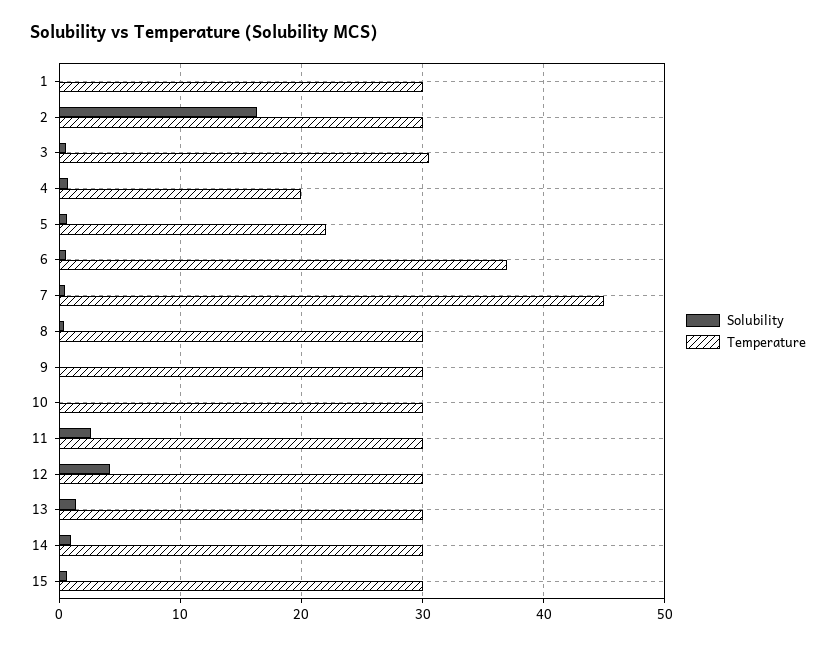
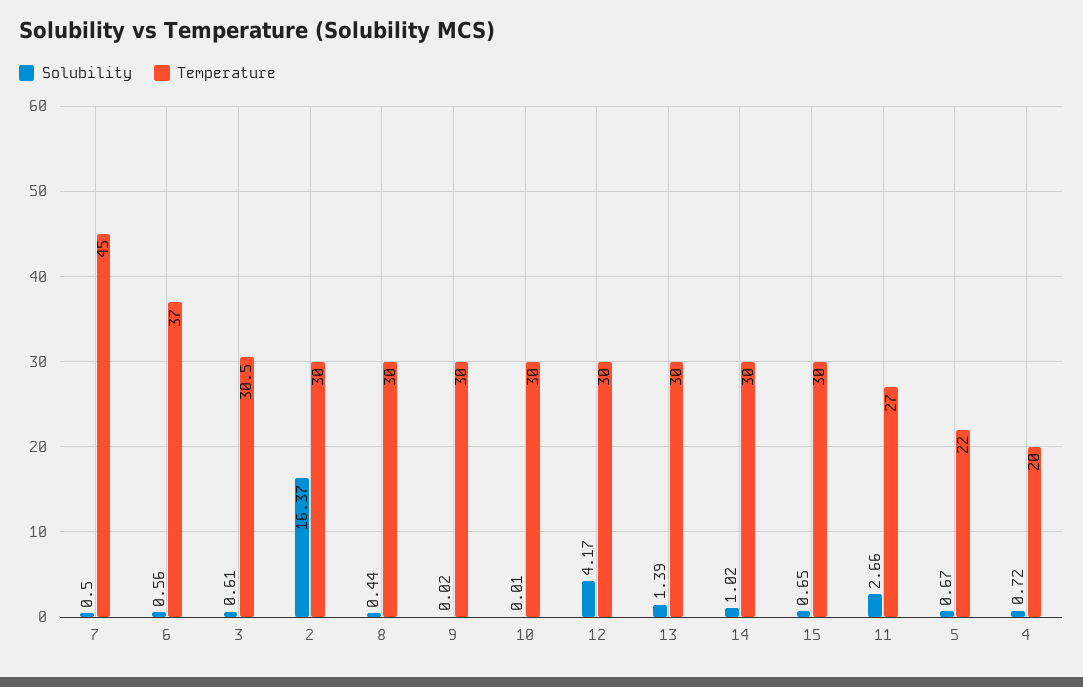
Solubility, 1: 0 -> none
Temperature, 1: 30 -> none
Temperature, 11: 30 -> 27

